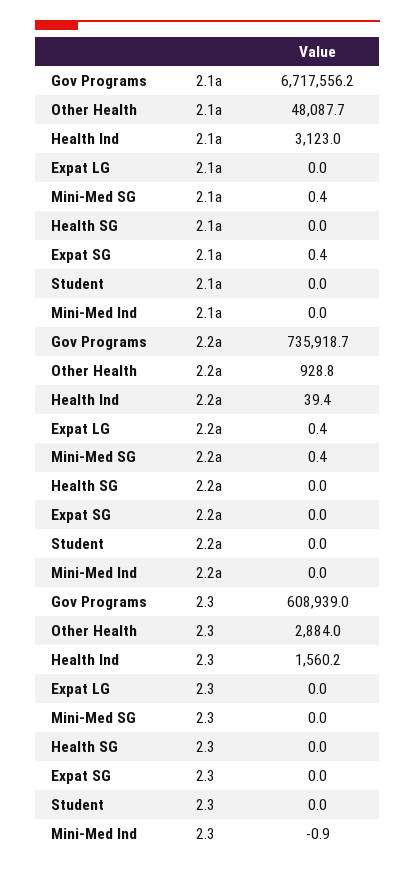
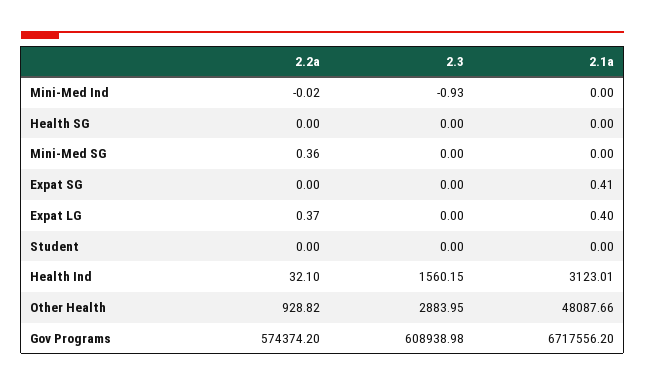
Expat LG, 2.1a: 0 -> 0.4
Mini-Med SG, 2.1a: 0.4 -> 0
Gov Programs, 2.2a: 735918.7 -> 574374.2
Health Ind, 2.2a: 39.4 -> 32.1

